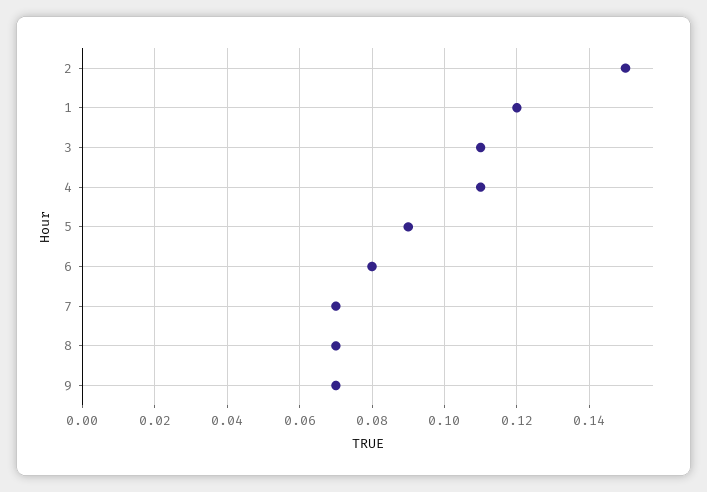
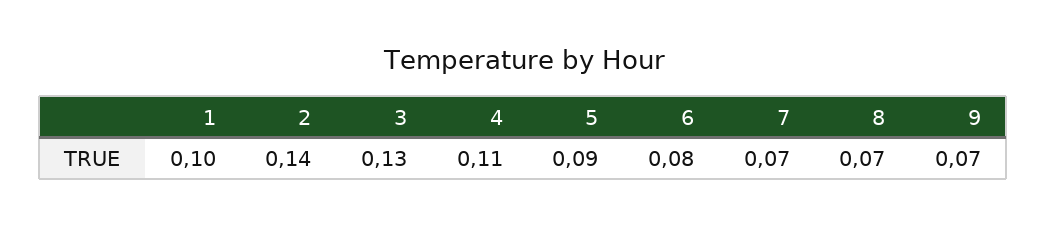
2: 0.15 -> 0.14
1: 0.12 -> 0.1
3: 0.11 -> 0.13

